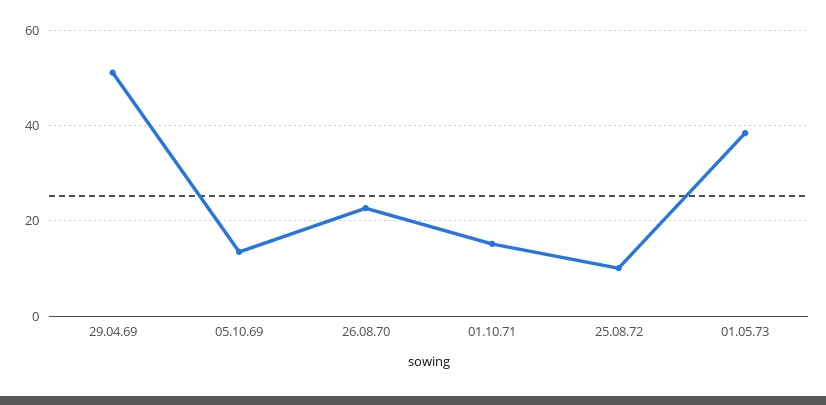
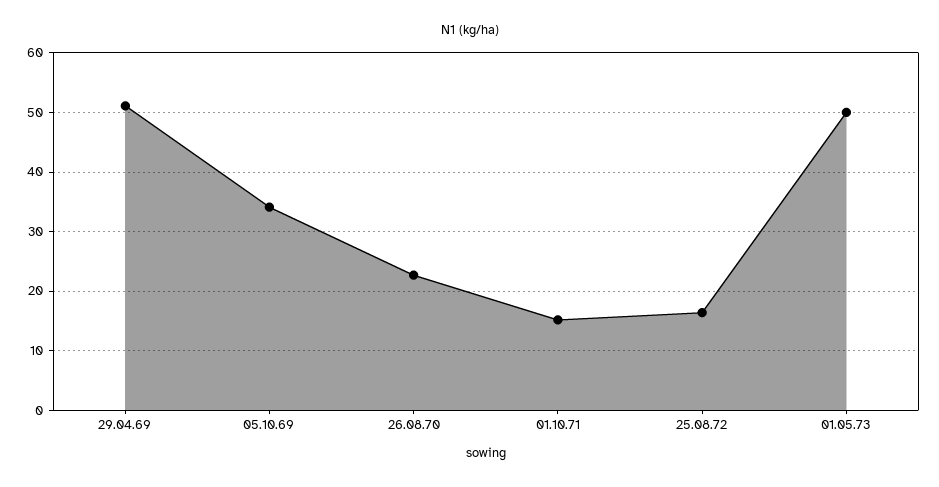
05.10.69: 14 -> 34
25.08.72: 10 -> 16
01.05.73: 38 -> 50

